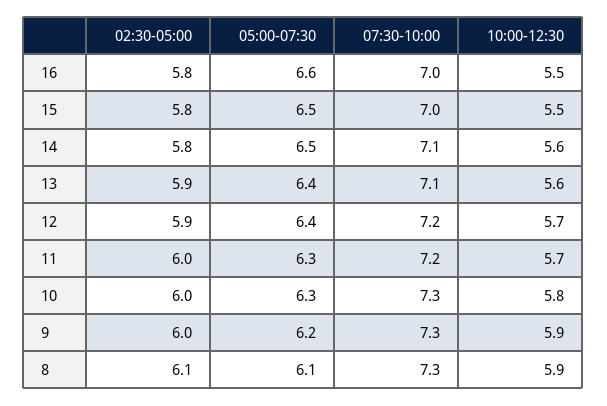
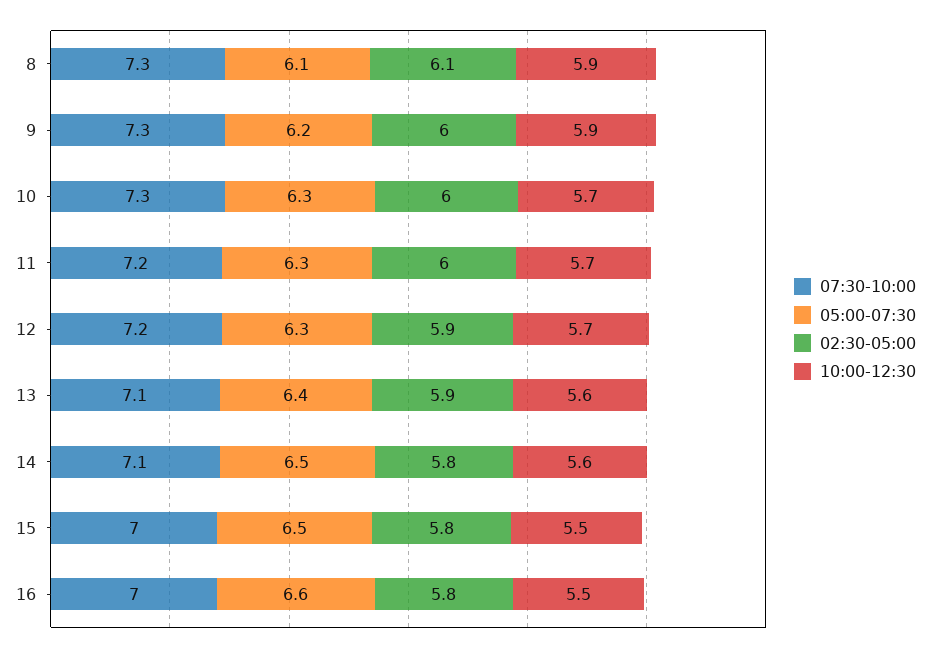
05:00-07:30, 12: 6.4 -> 6.3
10:00-12:30, 10: 5.8 -> 5.7

